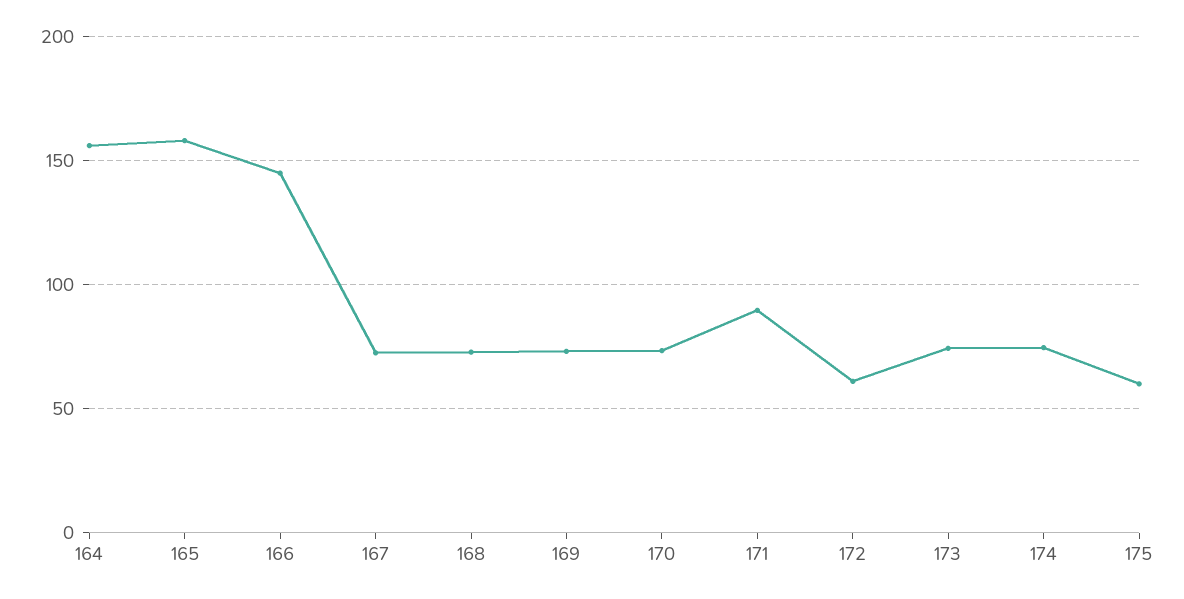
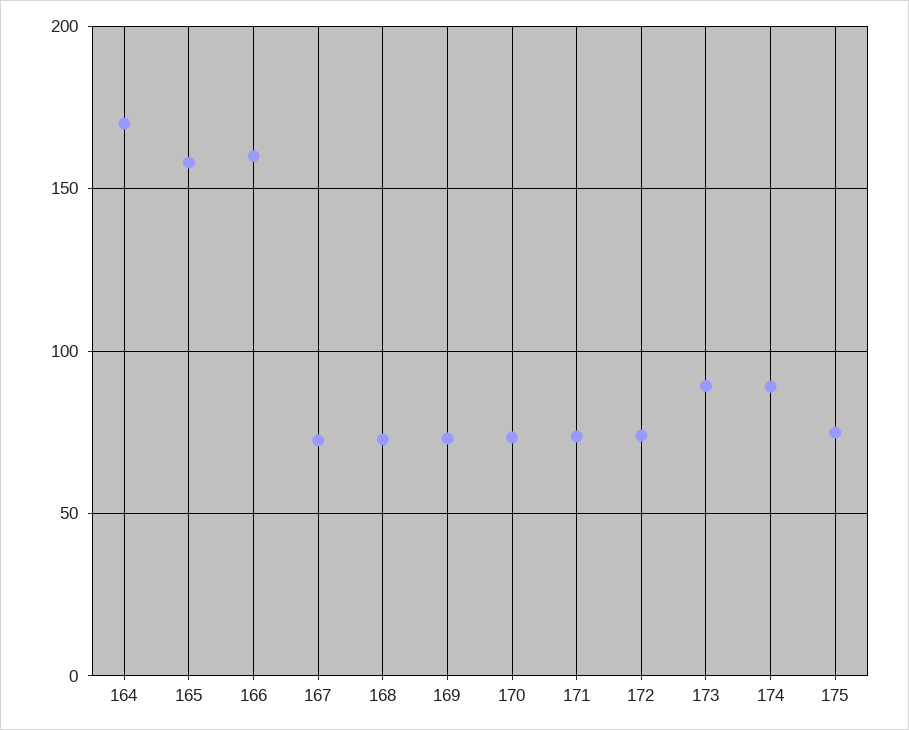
164: 155 -> 170
166: 145 -> 160
171: 90 -> 75
172: 60 -> 75
173: 75 -> 90
174: 75 -> 90
175: 60 -> 75

